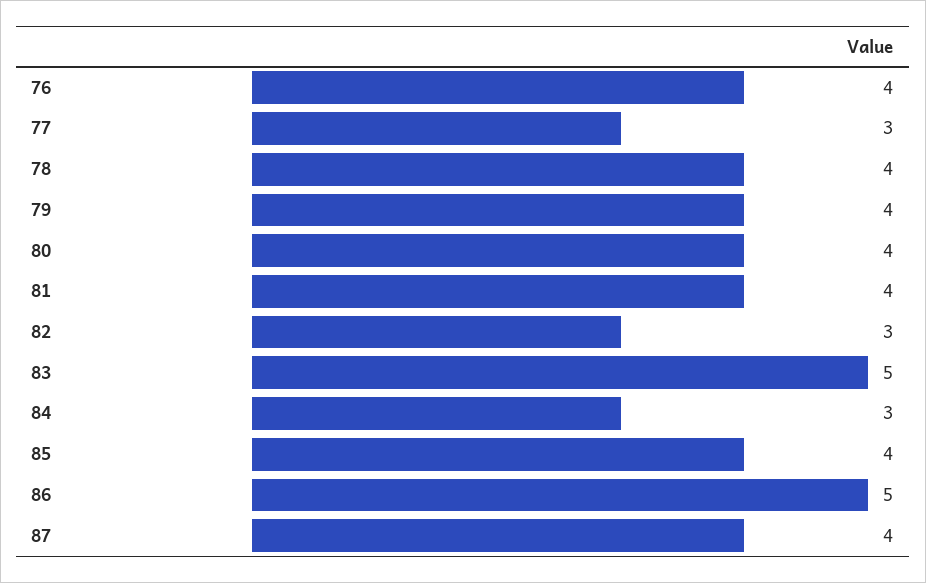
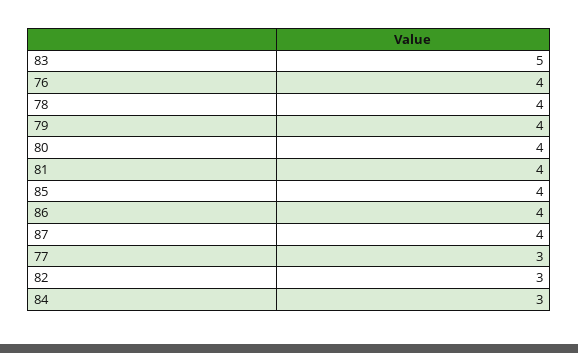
86: 5 -> 4

